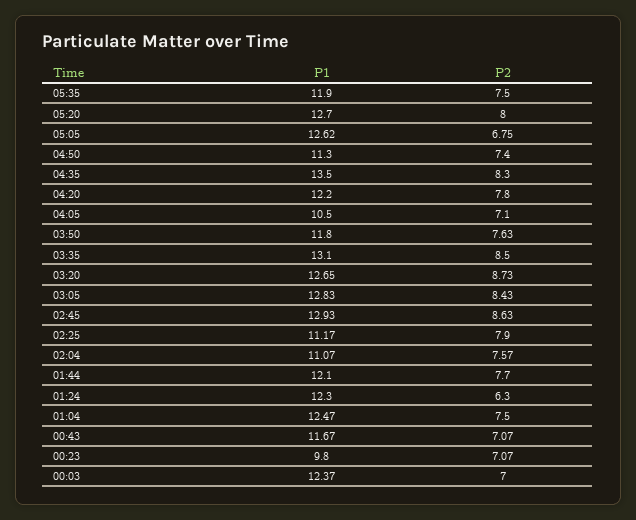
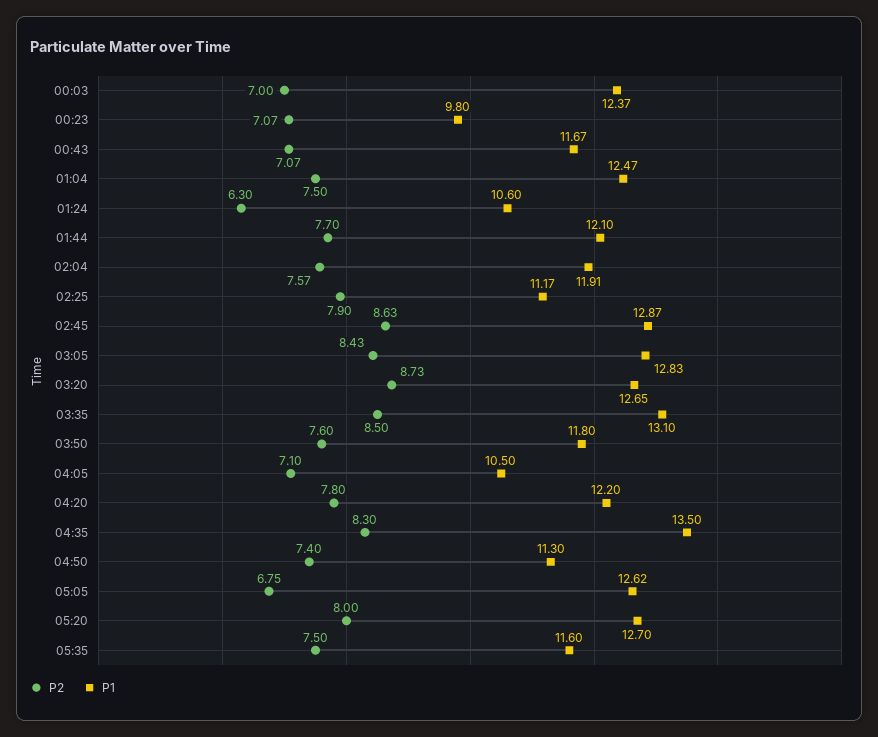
P1, 05:35: 11.9 -> 11.6
P2, 03:50: 7.63 -> 7.6
P1, 02:45: 12.93 -> 12.87
P1, 02:04: 11.07 -> 11.91
P1, 01:24: 12.3 -> 10.6

